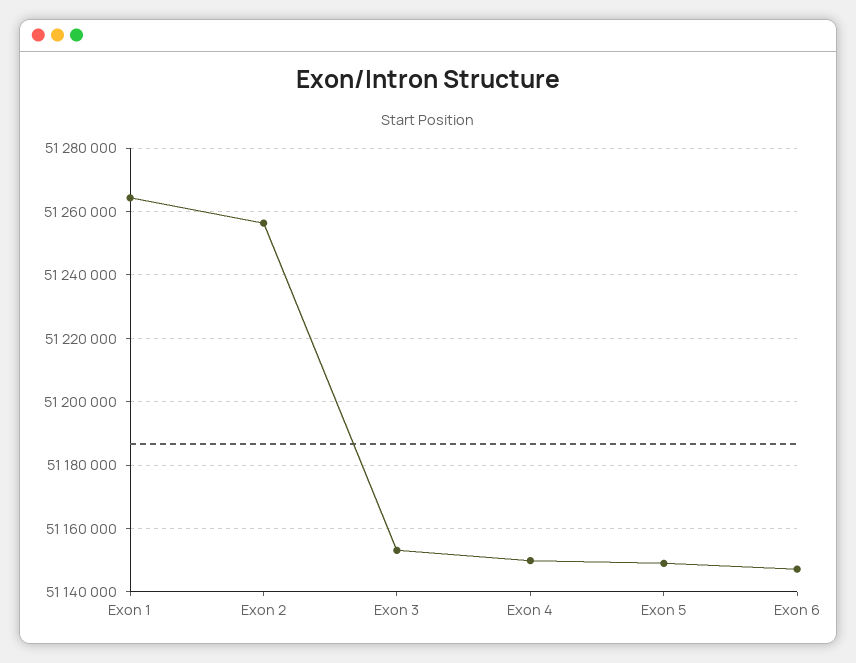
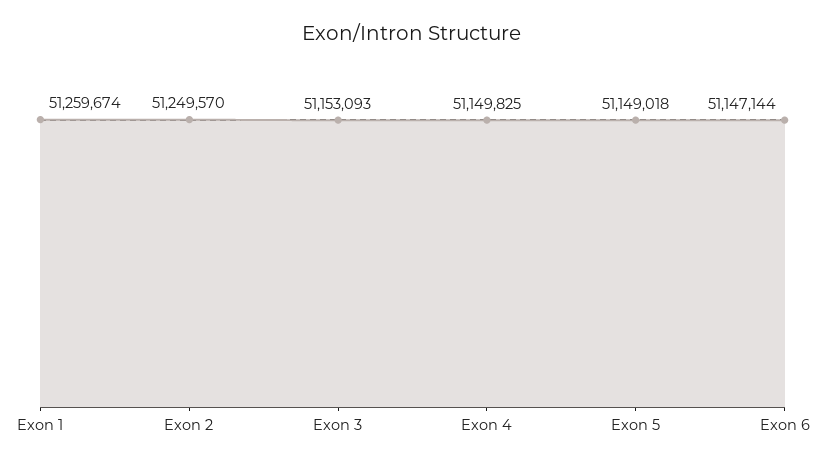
Exon 1: 51264000 -> 51259674
Exon 2: 51256000 -> 51249570

